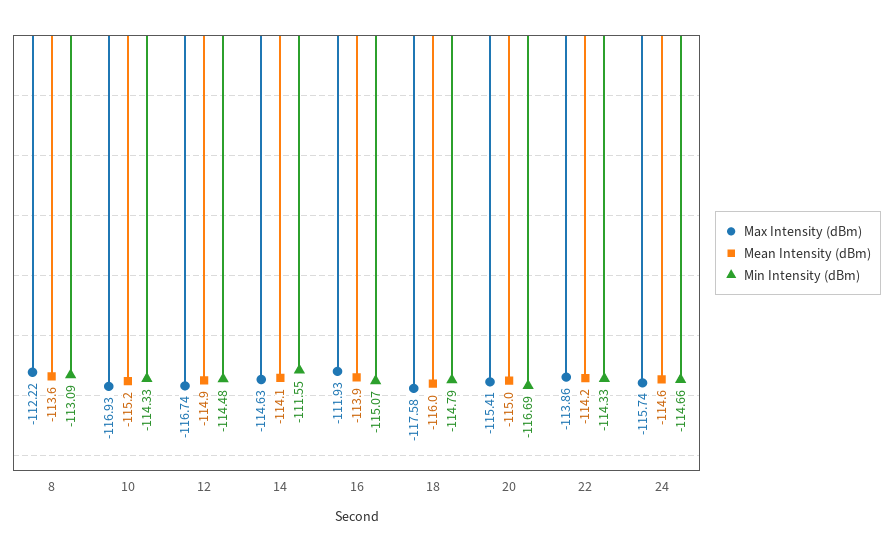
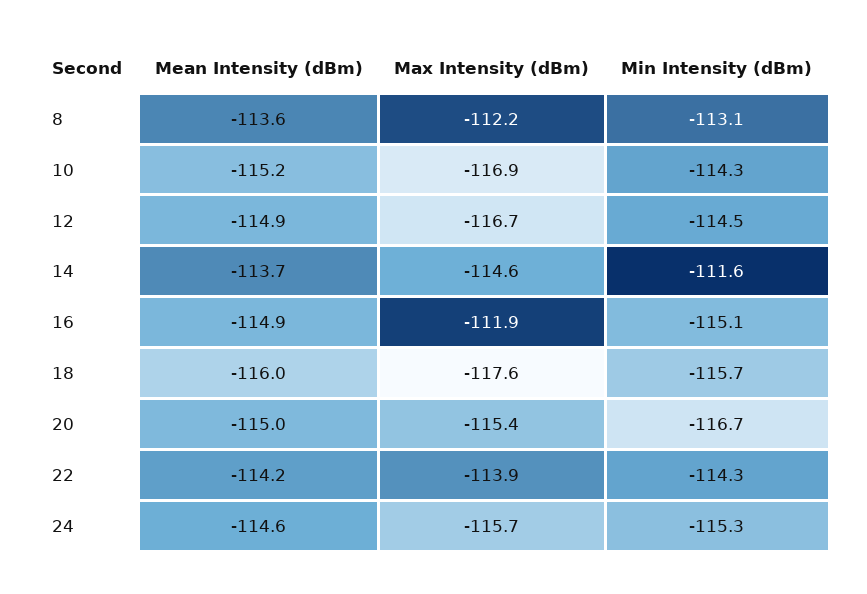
Mean Intensity (dBm), 14: -114.1 -> -113.7
Mean Intensity (dBm), 16: -113.9 -> -114.9
Min Intensity (dBm), 18: -114.79 -> -115.7
Min Intensity (dBm), 24: -114.66 -> -115.3

